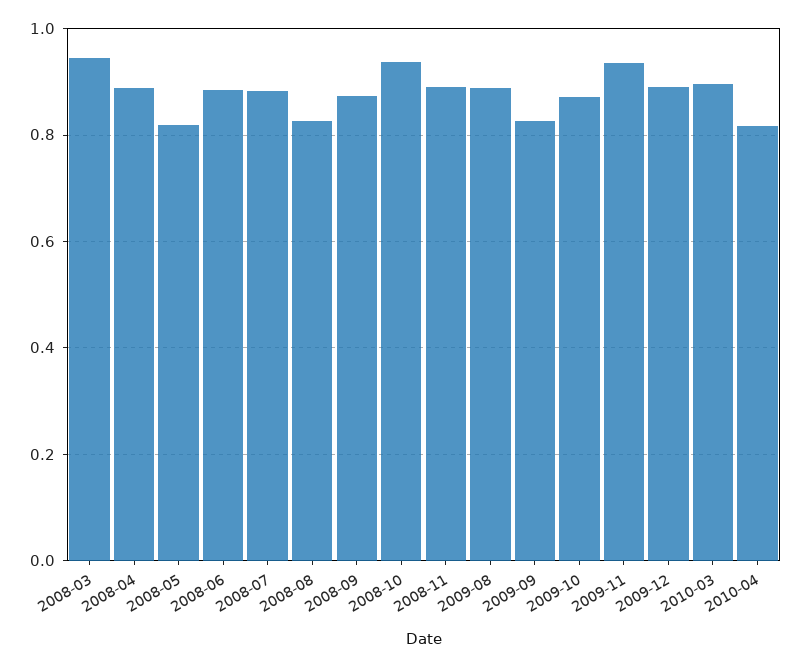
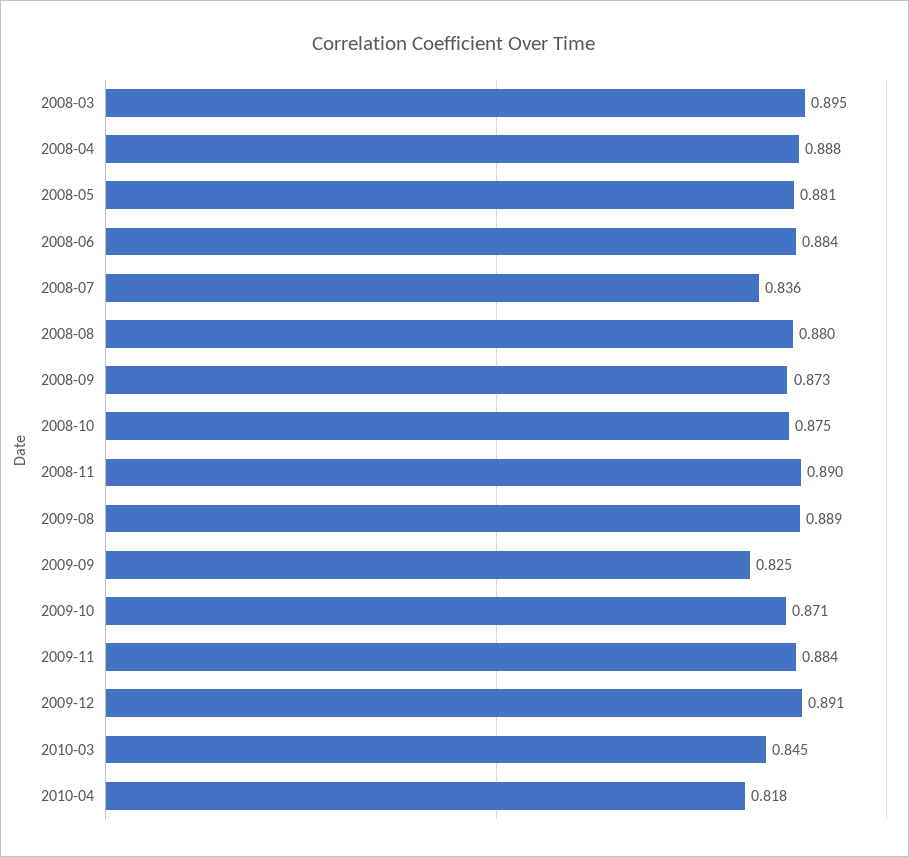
2008-03: 0.94 -> 0.895
2008-05: 0.82 -> 0.881
2008-07: 0.88 -> 0.836
2008-08: 0.82 -> 0.88
2008-10: 0.94 -> 0.875
2009-11: 0.94 -> 0.884
2010-03: 0.9 -> 0.845

